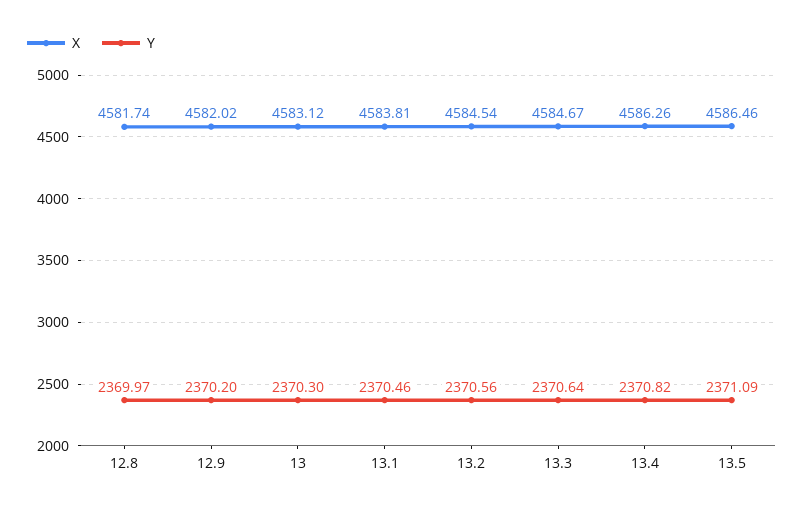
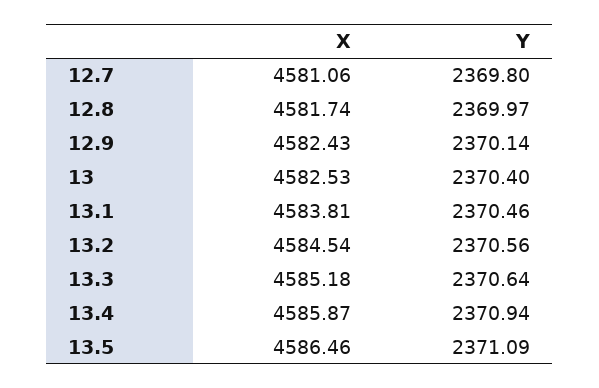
X, 12.9: 4582.02 -> 4582.43
Y, 12.9: 2370.2 -> 2370.14
X, 13: 4583.12 -> 4582.53
Y, 13: 2370.3 -> 2370.4
X, 13.3: 4584.67 -> 4585.18
X, 13.4: 4586.26 -> 4585.87
Y, 13.4: 2370.82 -> 2370.94
X, 12.7: none -> 4581.06
Y, 12.7: none -> 2369.8

